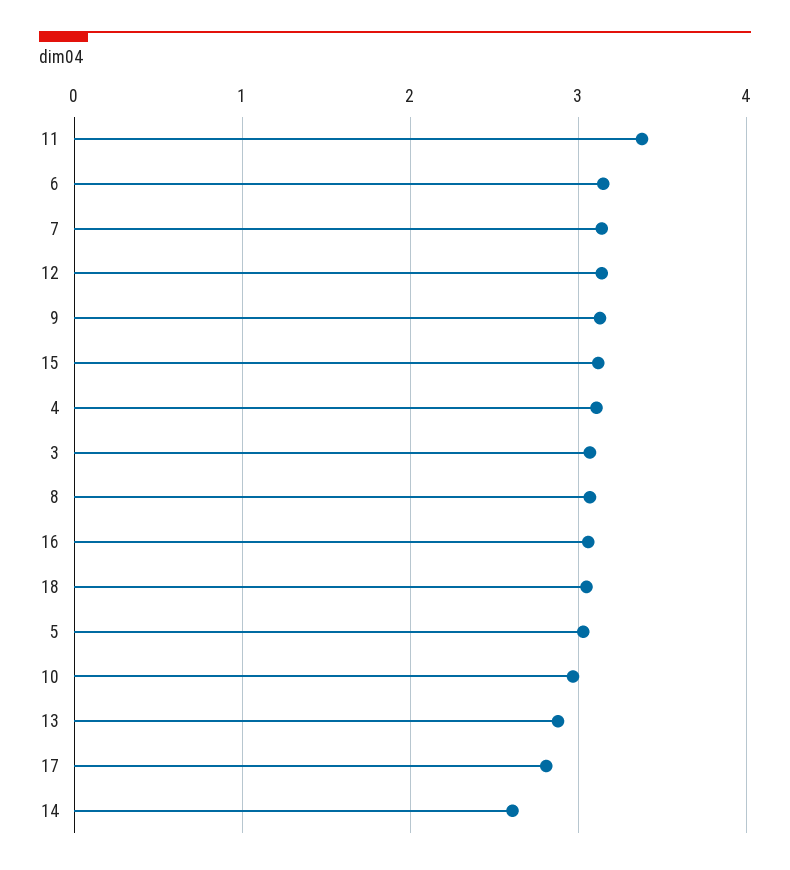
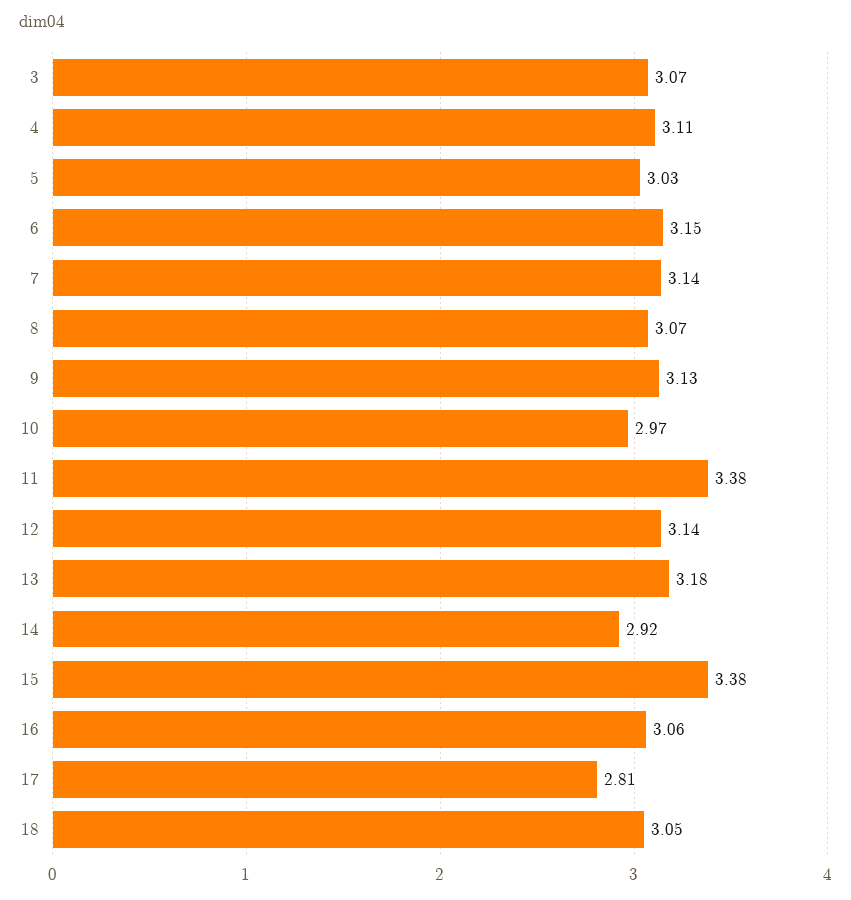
15: 3.1 -> 3.38
13: 2.9 -> 3.18
14: 2.6 -> 2.92

